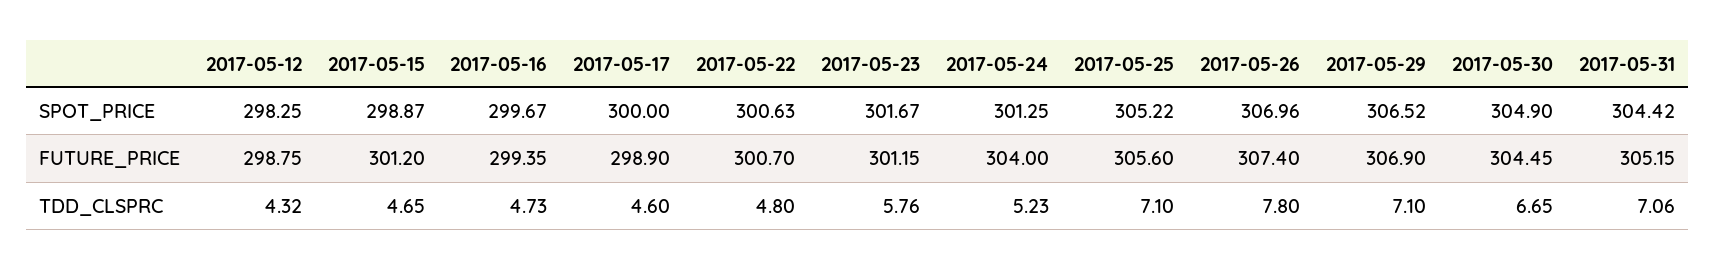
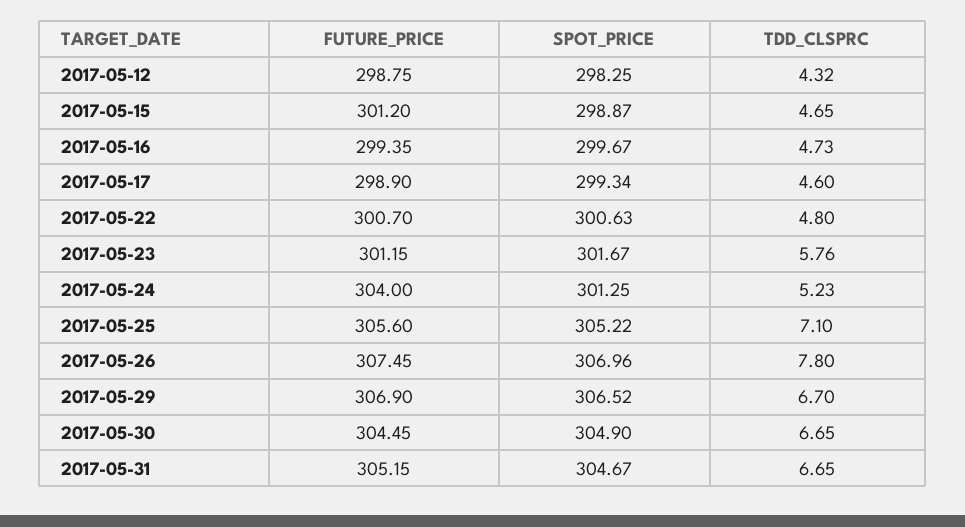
2017-05-17, SPOT_PRICE: 300 -> 299.34
2017-05-31, SPOT_PRICE: 304.42 -> 304.67
2017-05-26, FUTURE_PRICE: 307.4 -> 307.45
2017-05-29, TDD_CLSPRC: 7.1 -> 6.7
2017-05-31, TDD_CLSPRC: 7.06 -> 6.65

